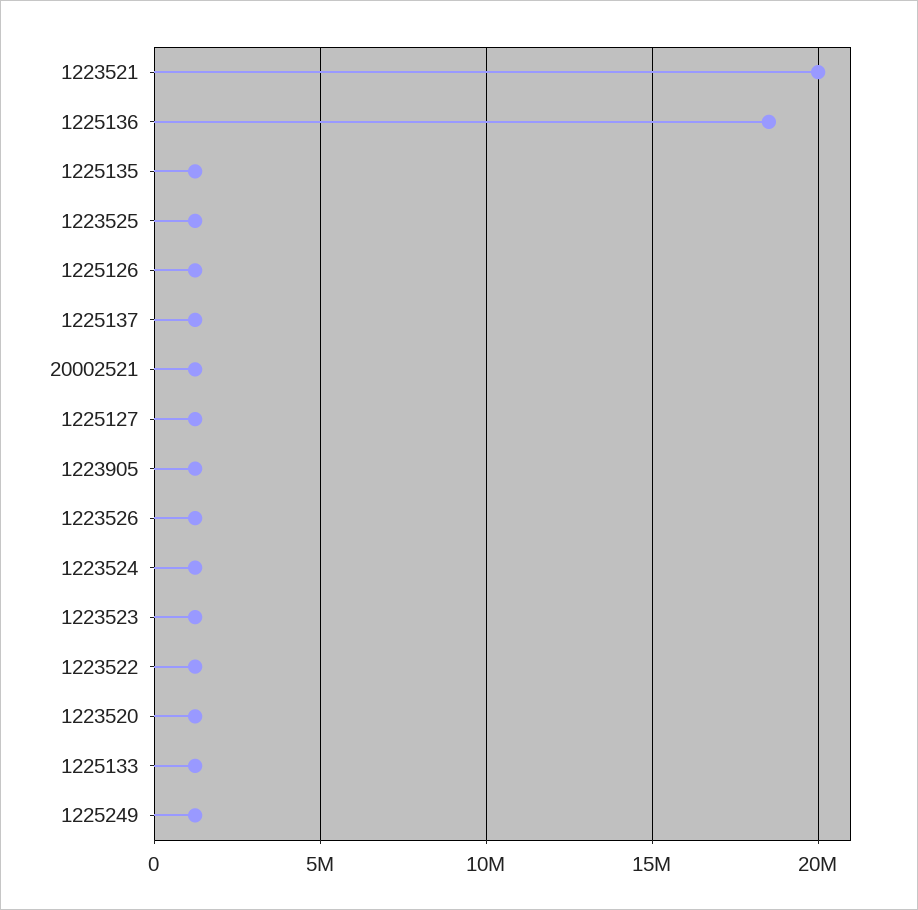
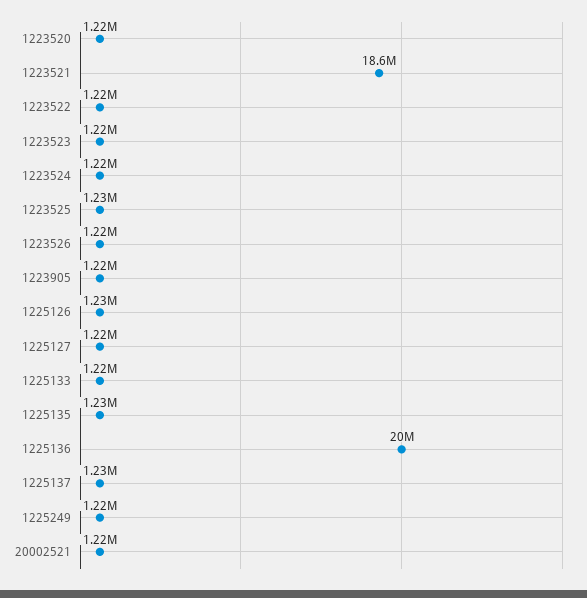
1223521: 20000000 -> 18600000
1225136: 18500000 -> 20000000

